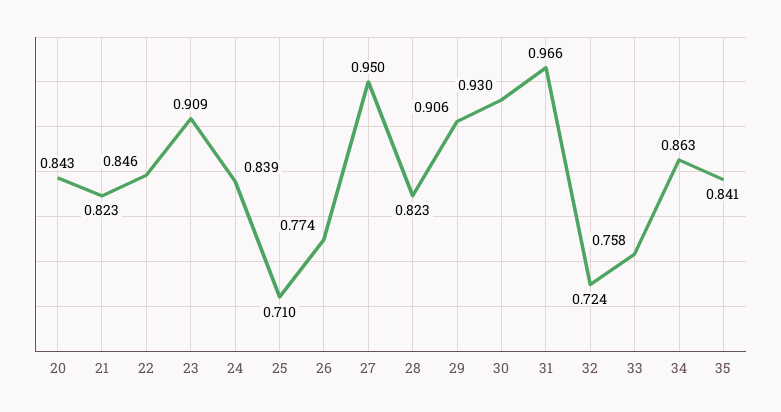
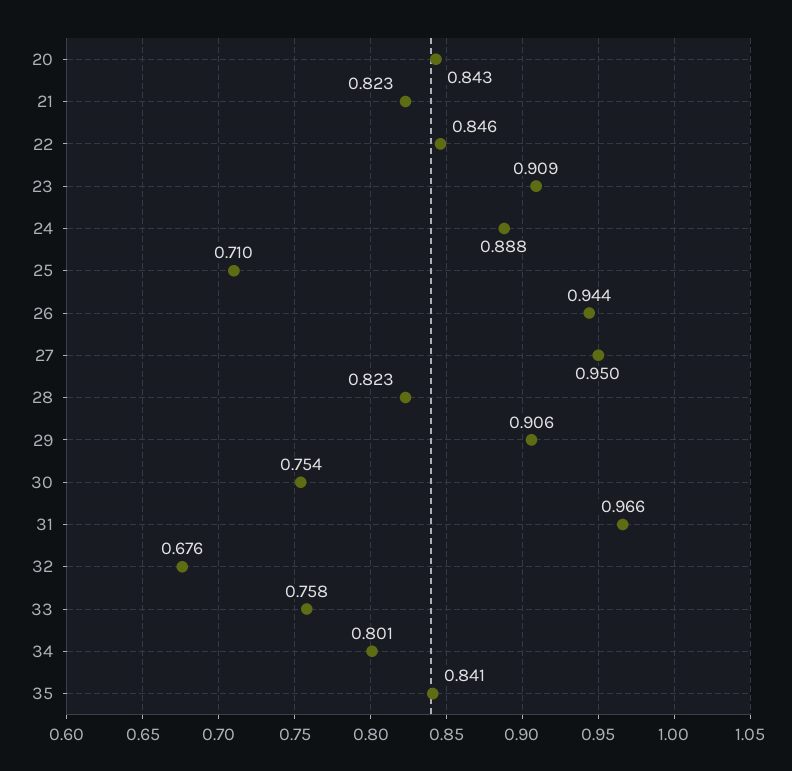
24: 0.839 -> 0.888
26: 0.774 -> 0.944
30: 0.93 -> 0.754
32: 0.724 -> 0.676
34: 0.863 -> 0.801

